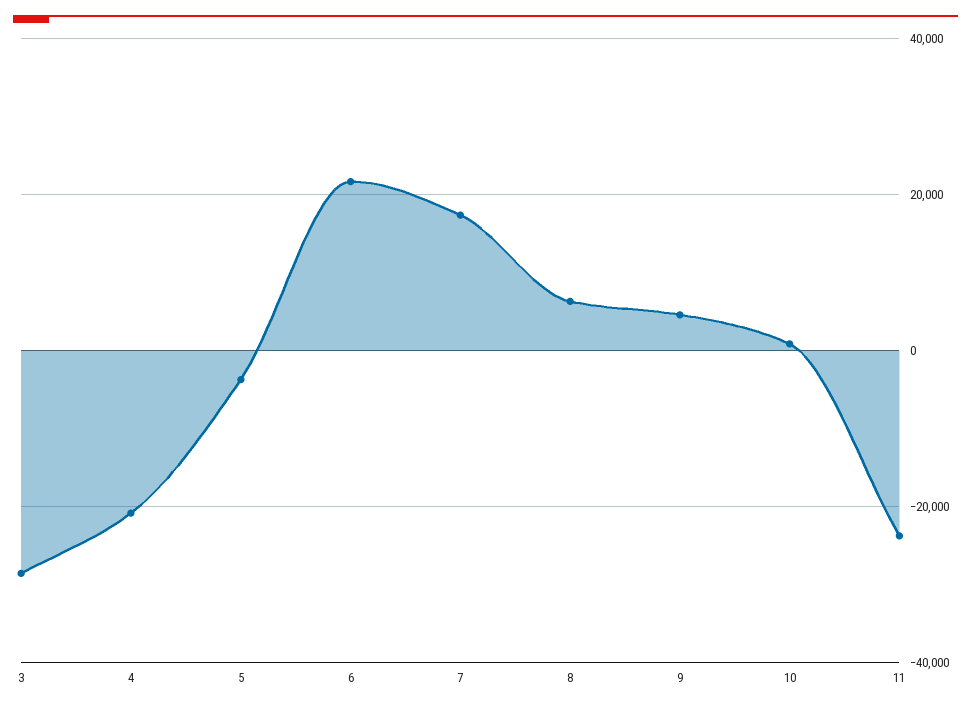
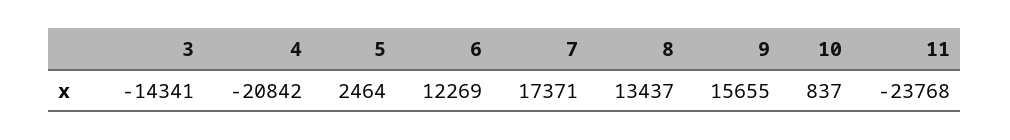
3: -28000 -> -14341
5: -4000 -> 2464
6: 22000 -> 12269
8: 6000 -> 13437
9: 4000 -> 15655

